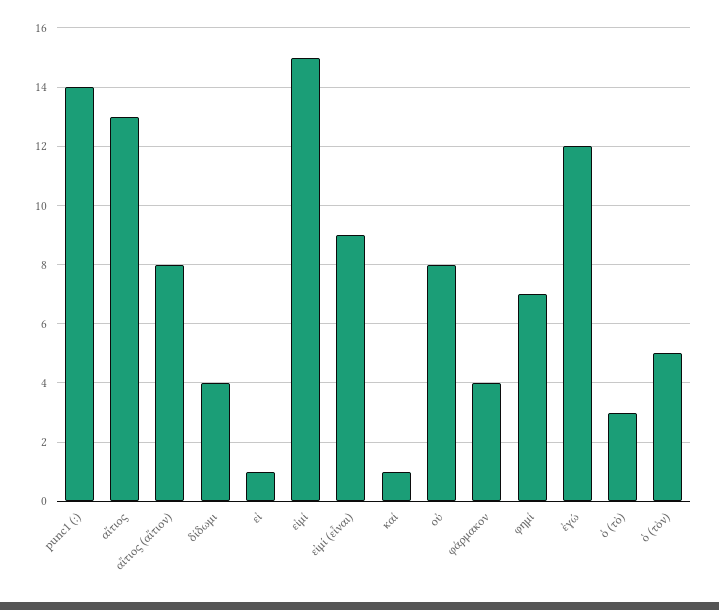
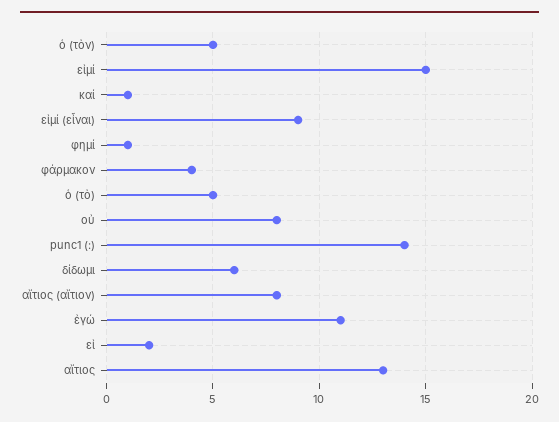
δίδωμι: 4 -> 6
εἰ: 1 -> 2
φημί: 7 -> 1
ἐγώ: 12 -> 11
ὁ (τὸ): 3 -> 5

